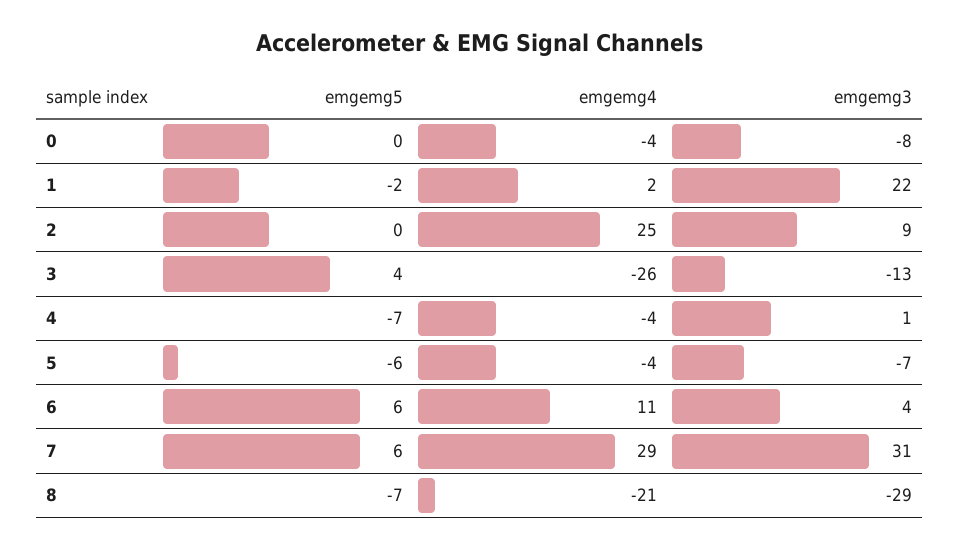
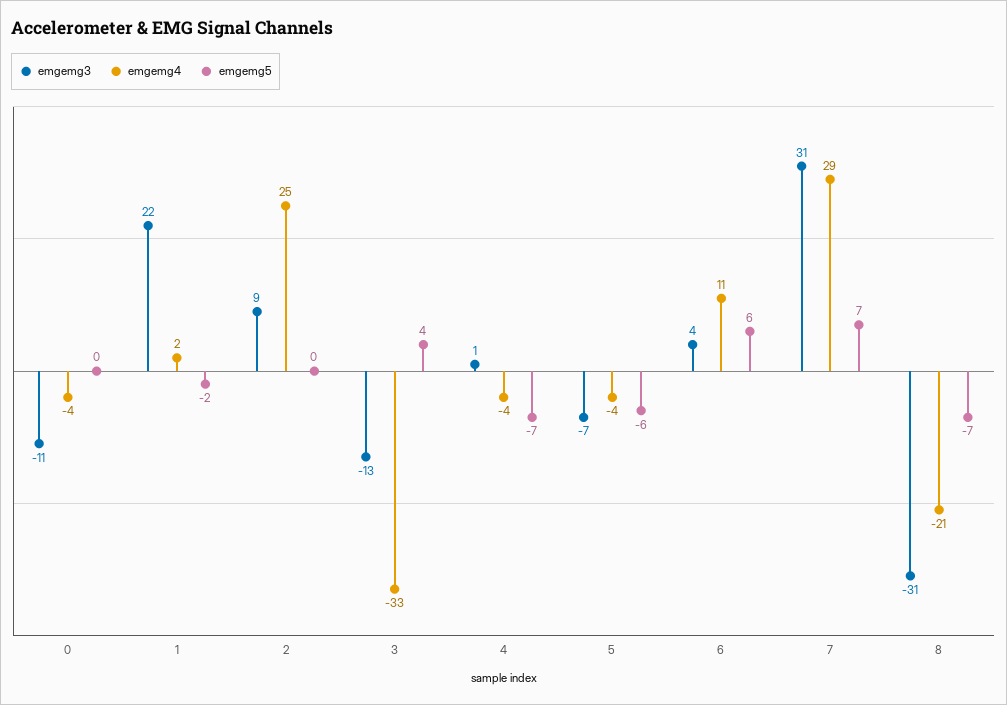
emgemg3, 0: -8 -> -11
emgemg4, 3: -26 -> -33
emgemg5, 7: 6 -> 7
emgemg3, 8: -29 -> -31

